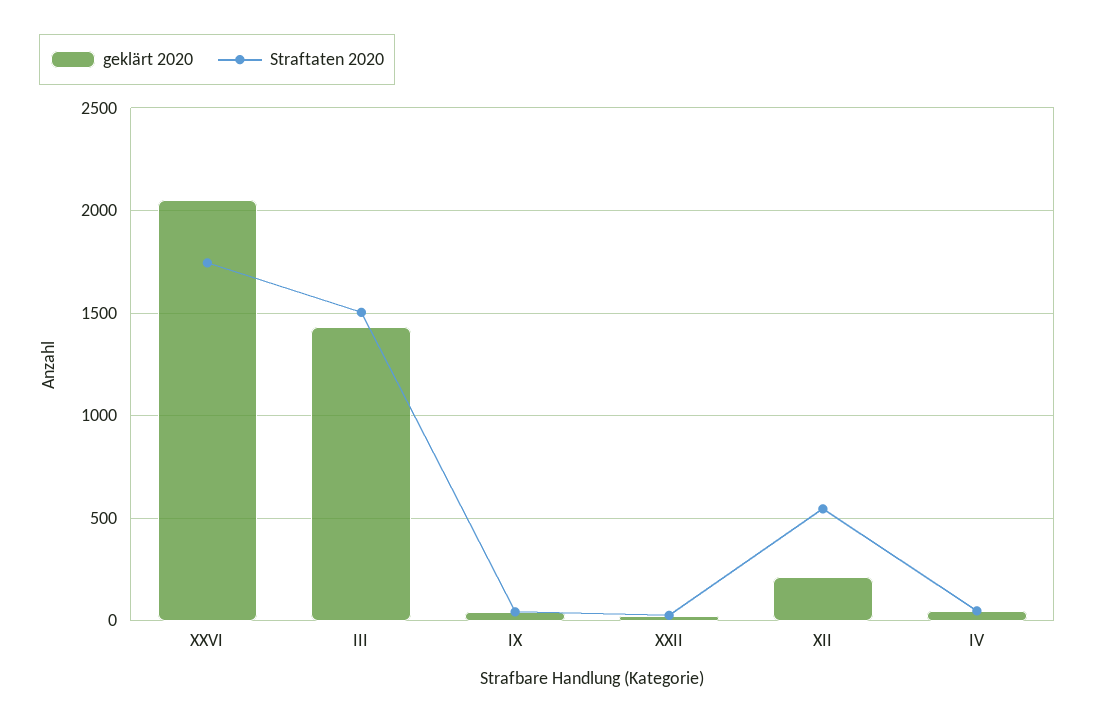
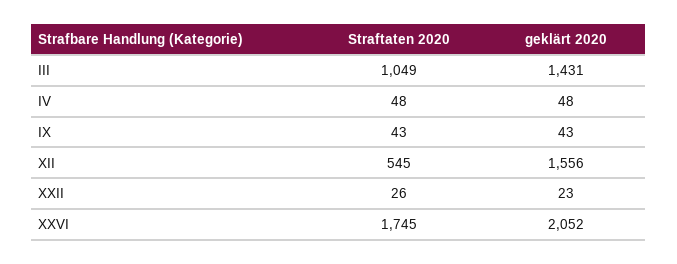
Straftaten 2020, III: 1500 -> 1049
geklärt 2020, XII: 200 -> 1556

